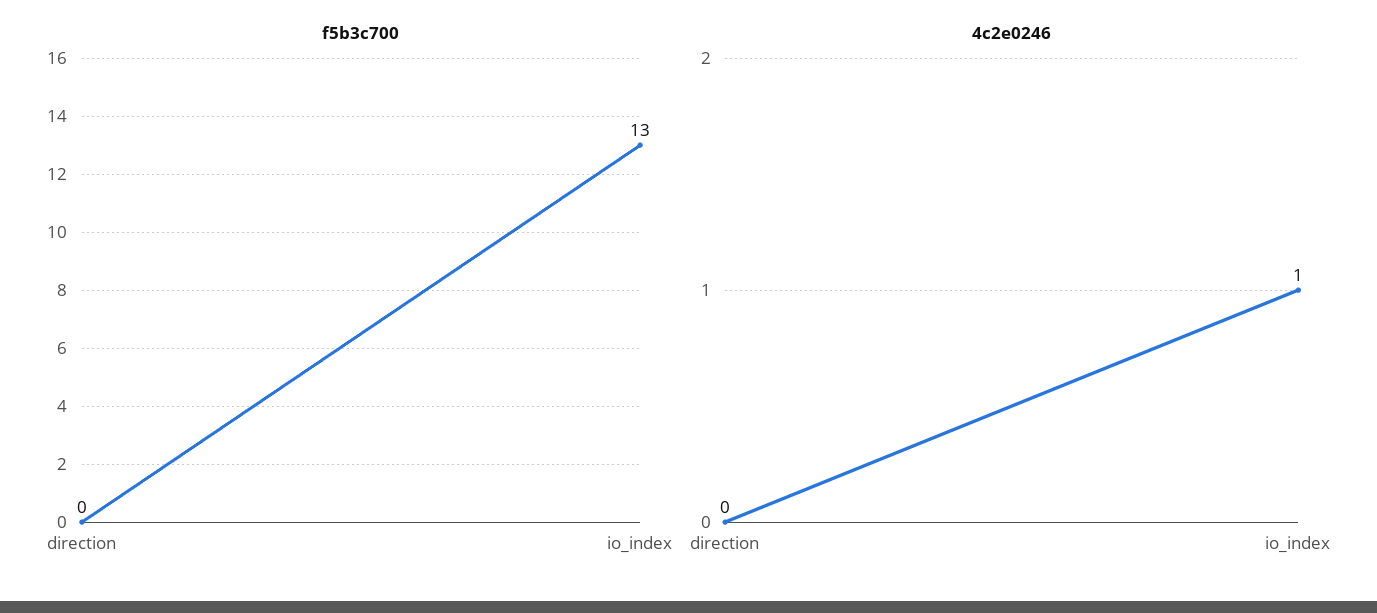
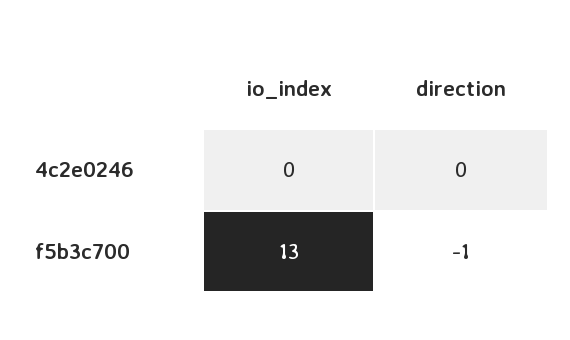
f5b3c700, direction: 0 -> -1
4c2e0246, io_index: 1 -> 0

